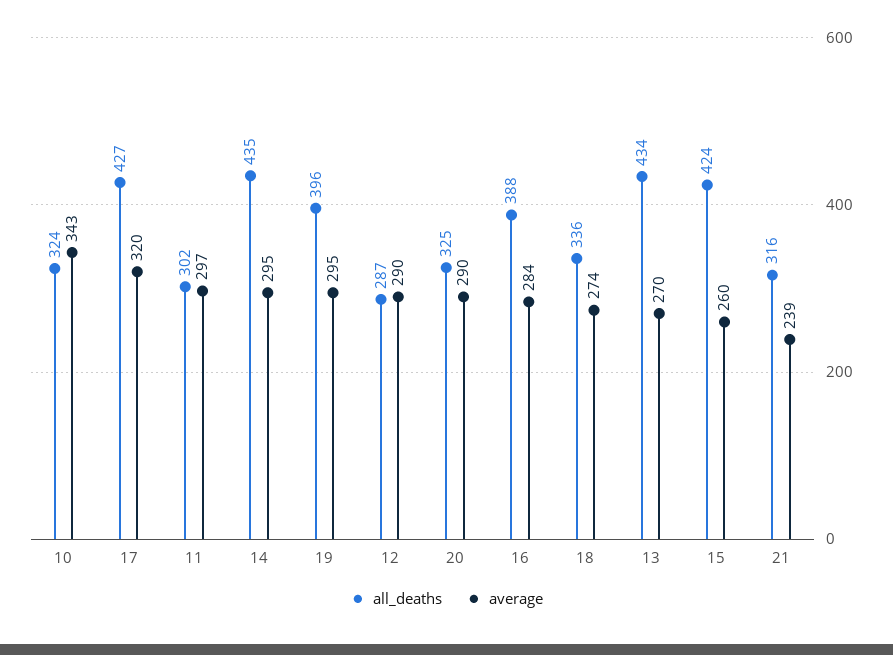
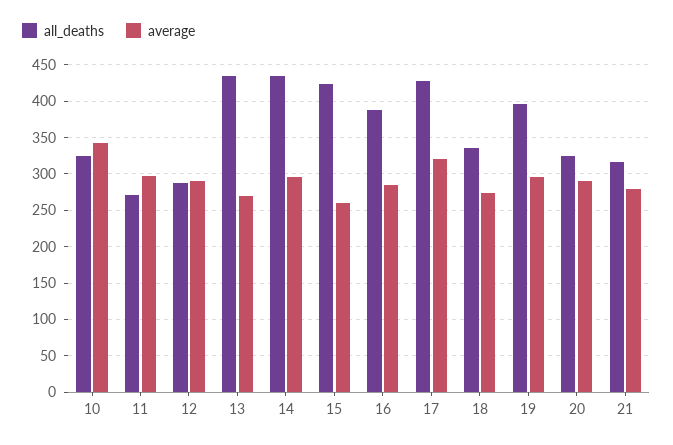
all_deaths, 11: 302 -> 270
average, 21: 239 -> 280

